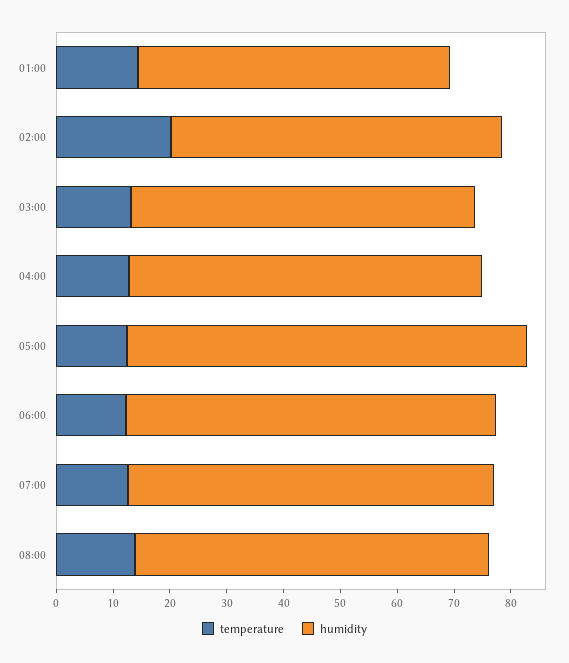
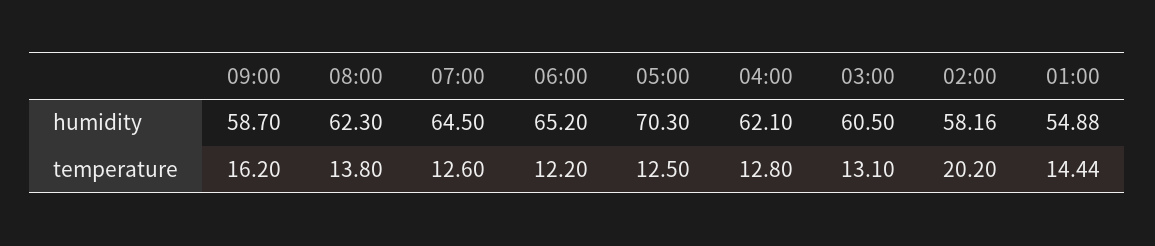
humidity, 09:00: none -> 58.7
temperature, 09:00: none -> 16.2

